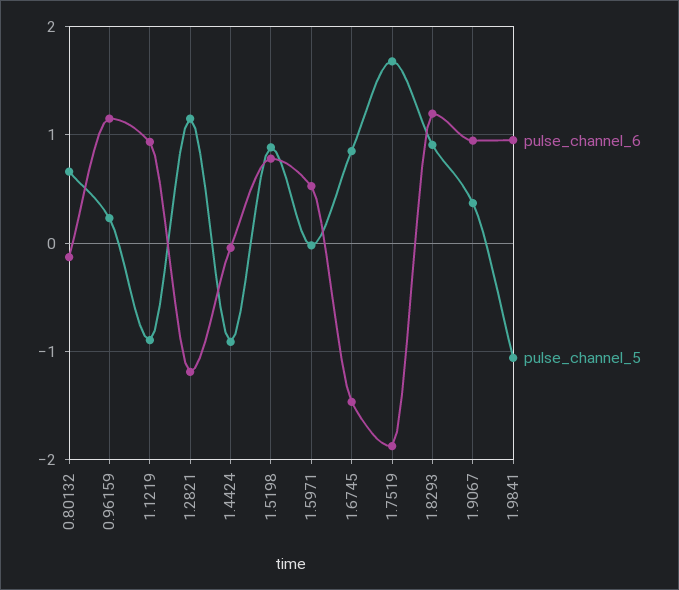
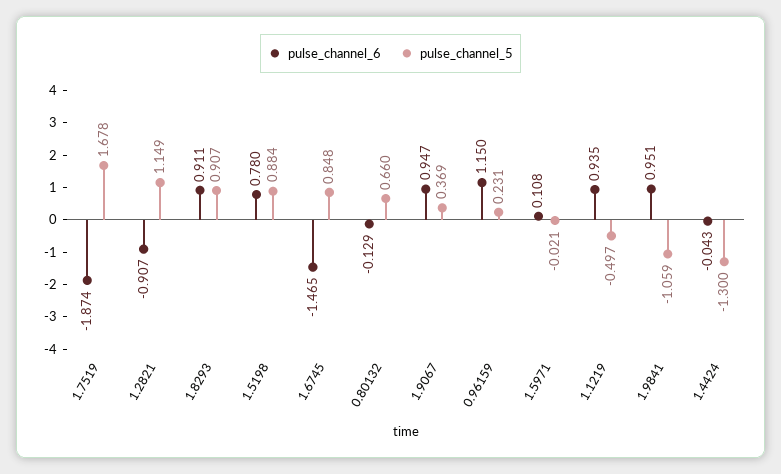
pulse_channel_5, 1.1219: -0.9 -> -0.497
pulse_channel_6, 1.2821: -1.2 -> -0.907
pulse_channel_5, 1.4424: -0.9 -> -1.3
pulse_channel_6, 1.5971: 0.5 -> 0.108
pulse_channel_6, 1.8293: 1.2 -> 0.911

